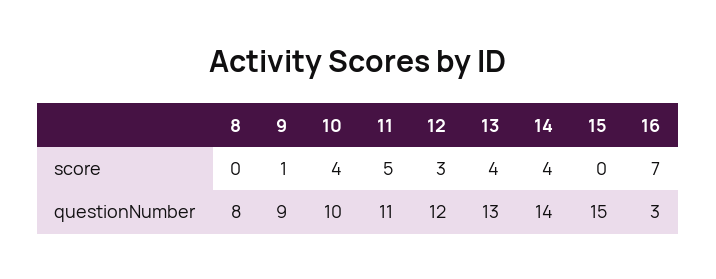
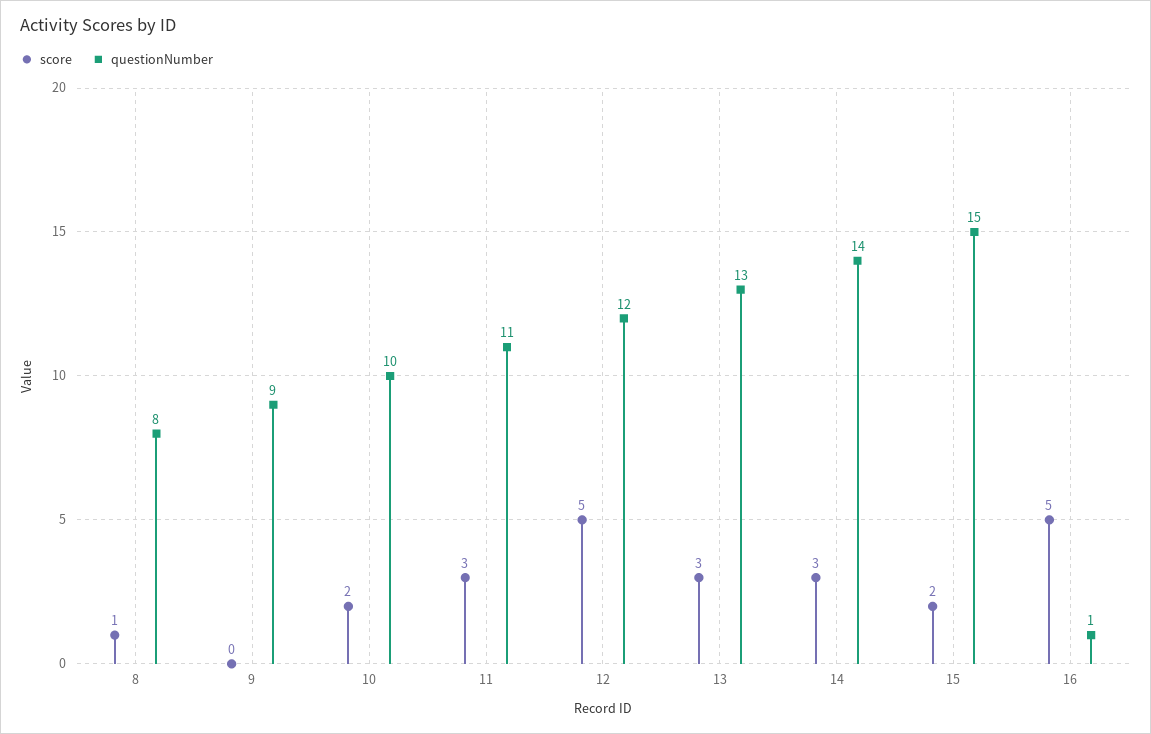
score, 8: 0 -> 1
score, 9: 1 -> 0
score, 10: 4 -> 2
score, 11: 5 -> 3
score, 12: 3 -> 5
score, 13: 4 -> 3
score, 14: 4 -> 3
score, 15: 0 -> 2
score, 16: 7 -> 5
questionNumber, 16: 3 -> 1

